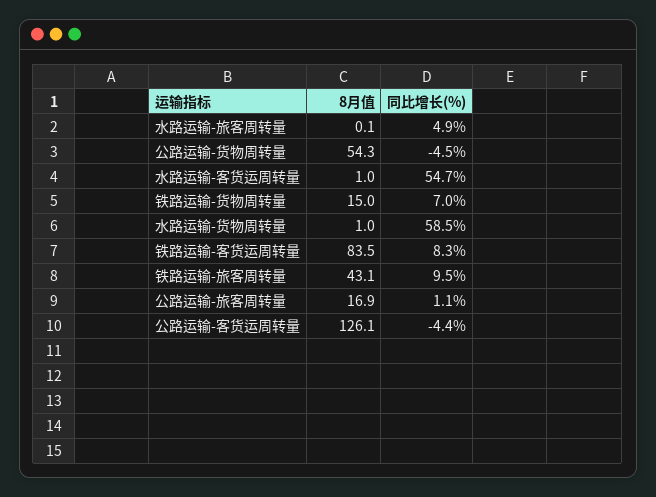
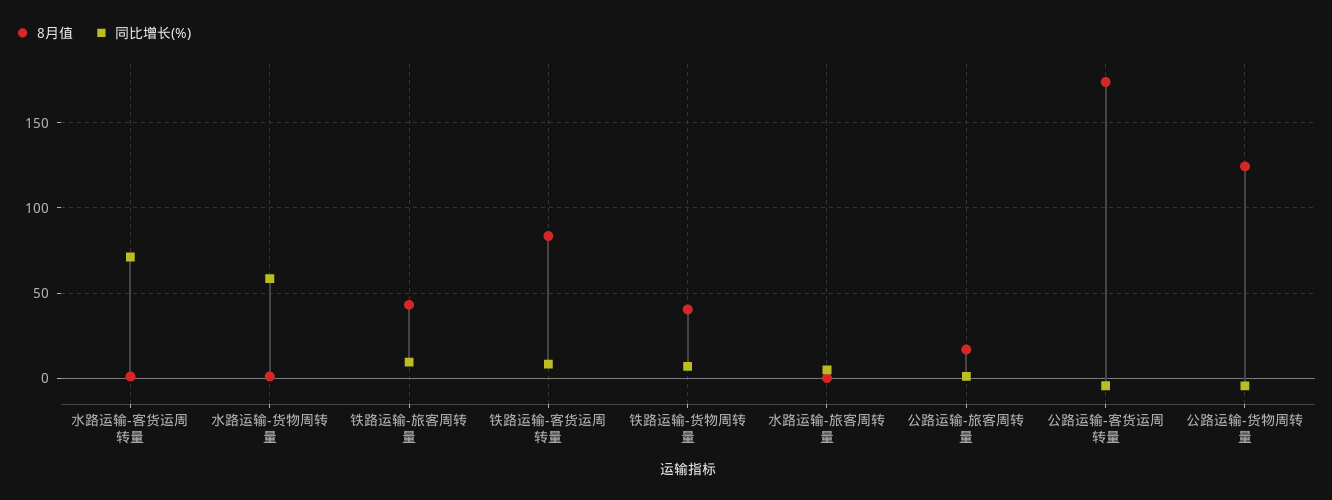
8月值, 公路运输-货物周转量: 54.3 -> 125
同比增长(%), 水路运输-客货运周转量: 54.7 -> 70
8月值, 铁路运输-货物周转量: 15 -> 40
8月值, 公路运输-客货运周转量: 126.1 -> 175

